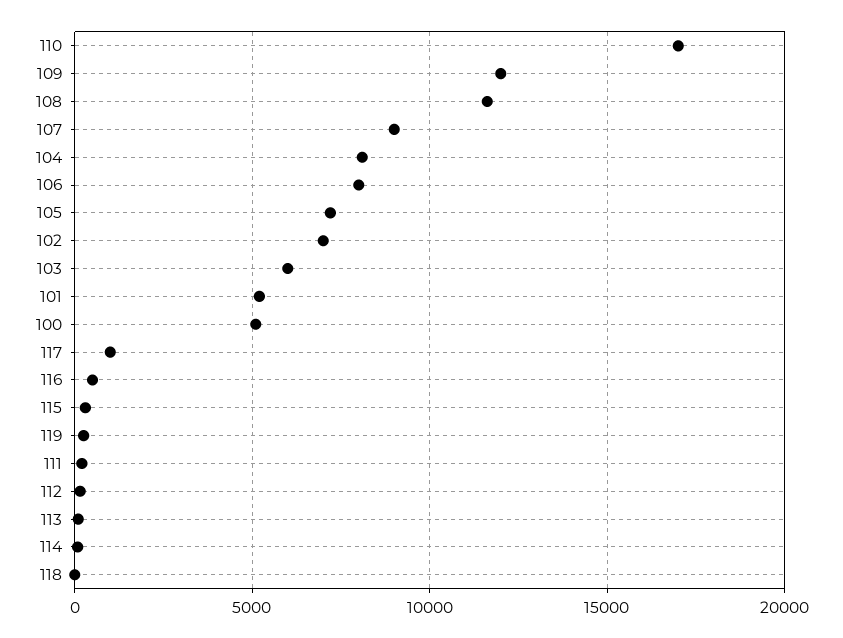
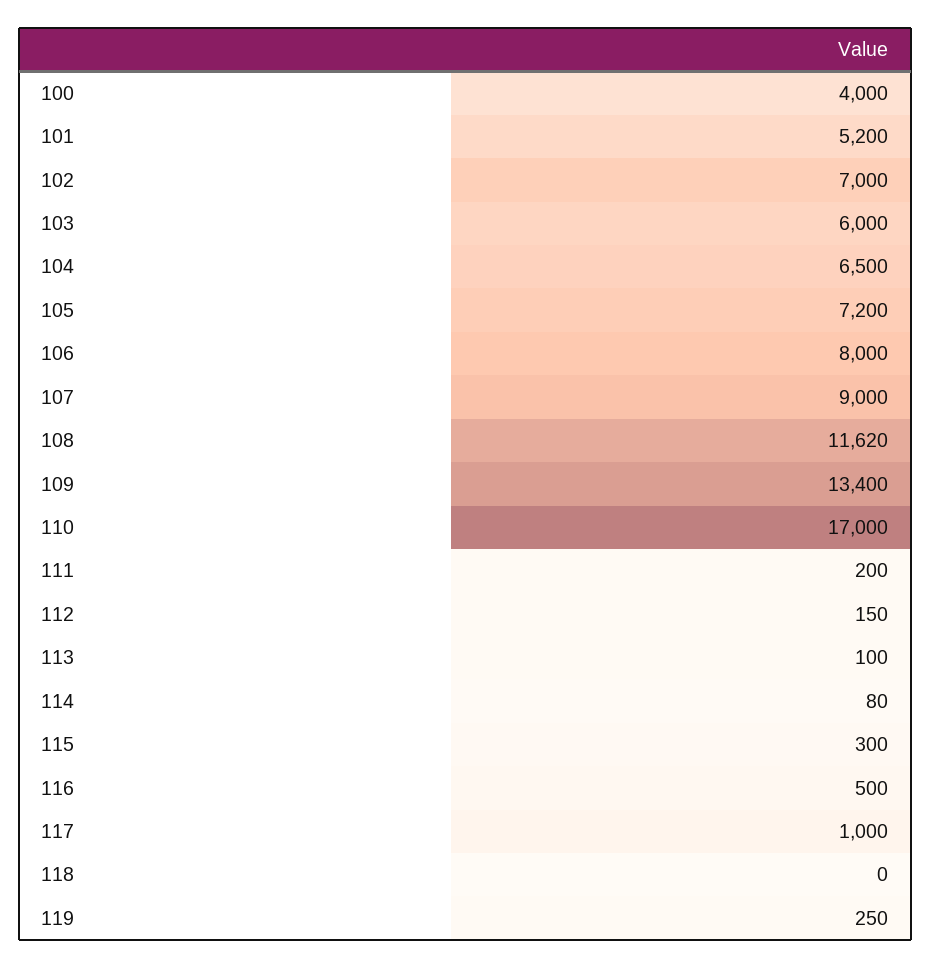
109: 12000 -> 13400
104: 8000 -> 6500
100: 5000 -> 4000

